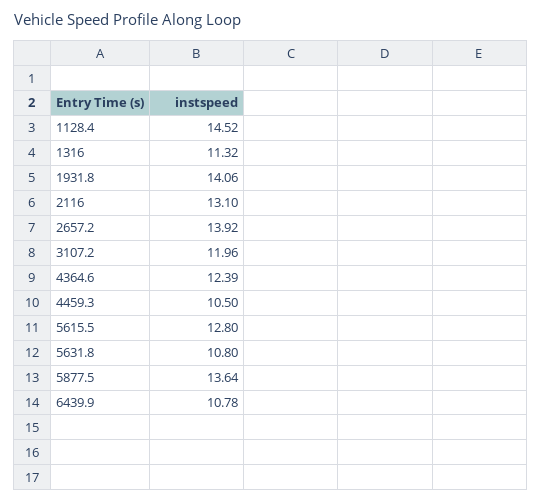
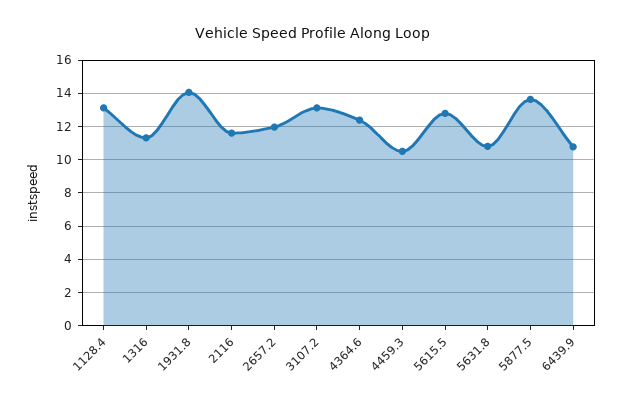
1128.4: 14.52 -> 13
2116: 13.1 -> 11.5
2657.2: 13.92 -> 12
3107.2: 11.96 -> 13

